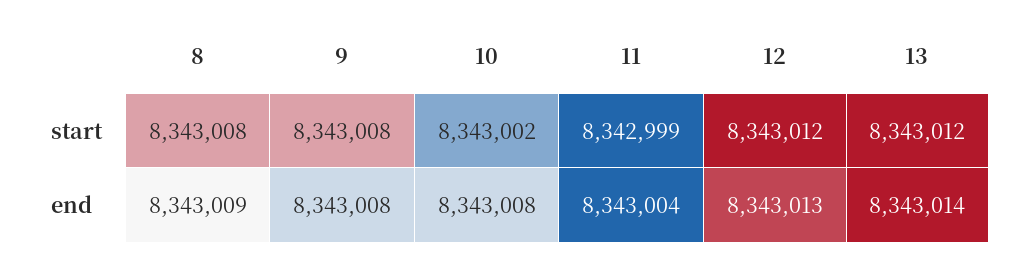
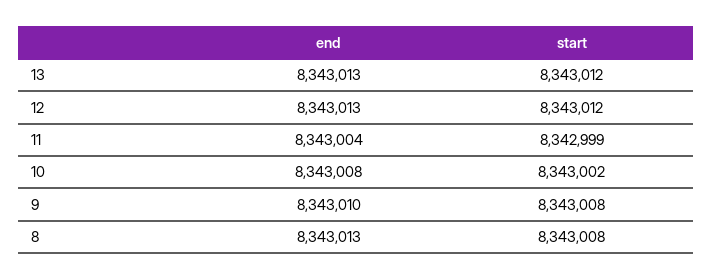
8, end: 8343009 -> 8343013
9, end: 8343008 -> 8343010
13, end: 8343014 -> 8343013

